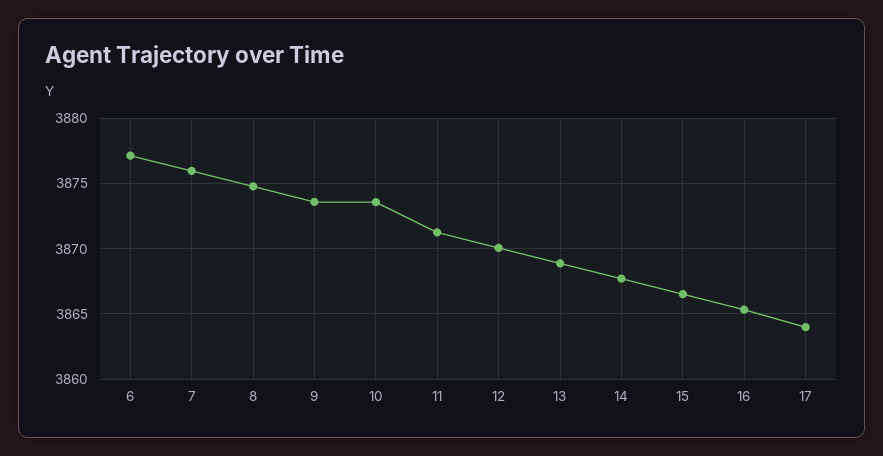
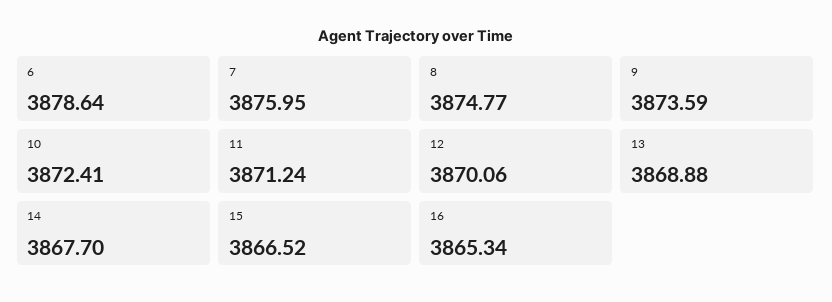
6: 3877 -> 3878.64
10: 3873.5 -> 3872.41
17: 3864 -> none

